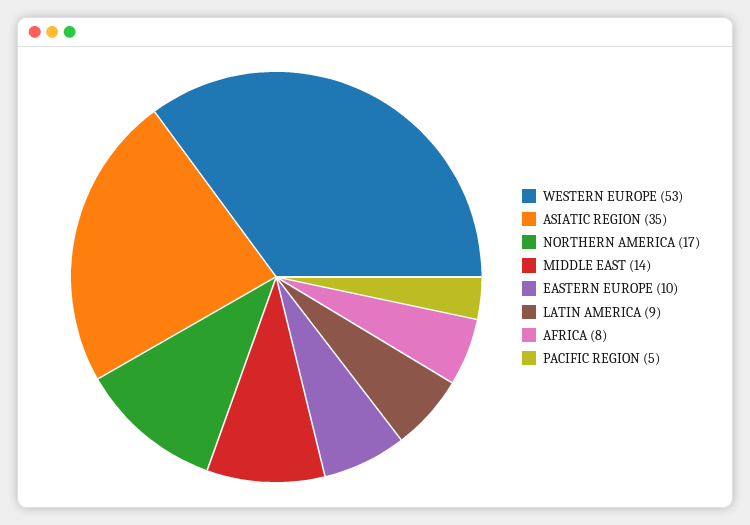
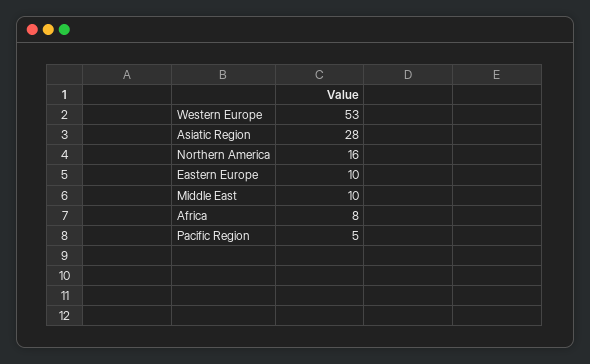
ASIATIC REGION: 35 -> 28
NORTHERN AMERICA: 17 -> 16
MIDDLE EAST: 14 -> 10
LATIN AMERICA: 9 -> none

